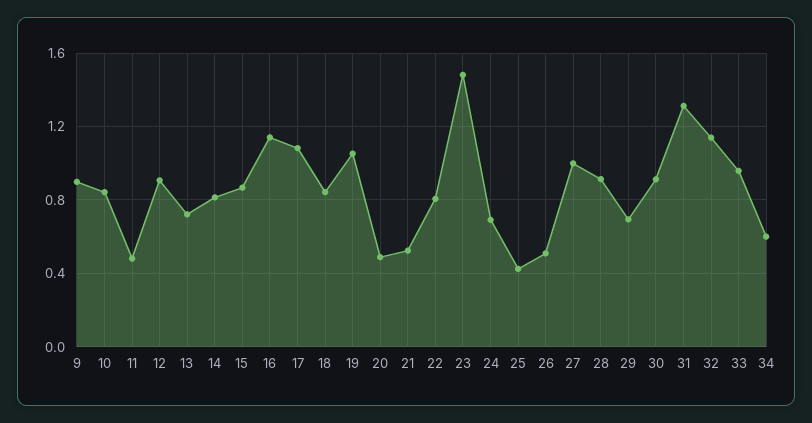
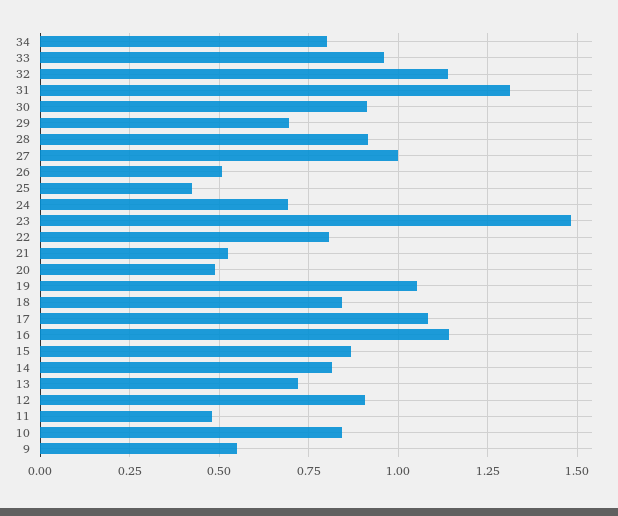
9: 0.9 -> 0.55
34: 0.6 -> 0.8

